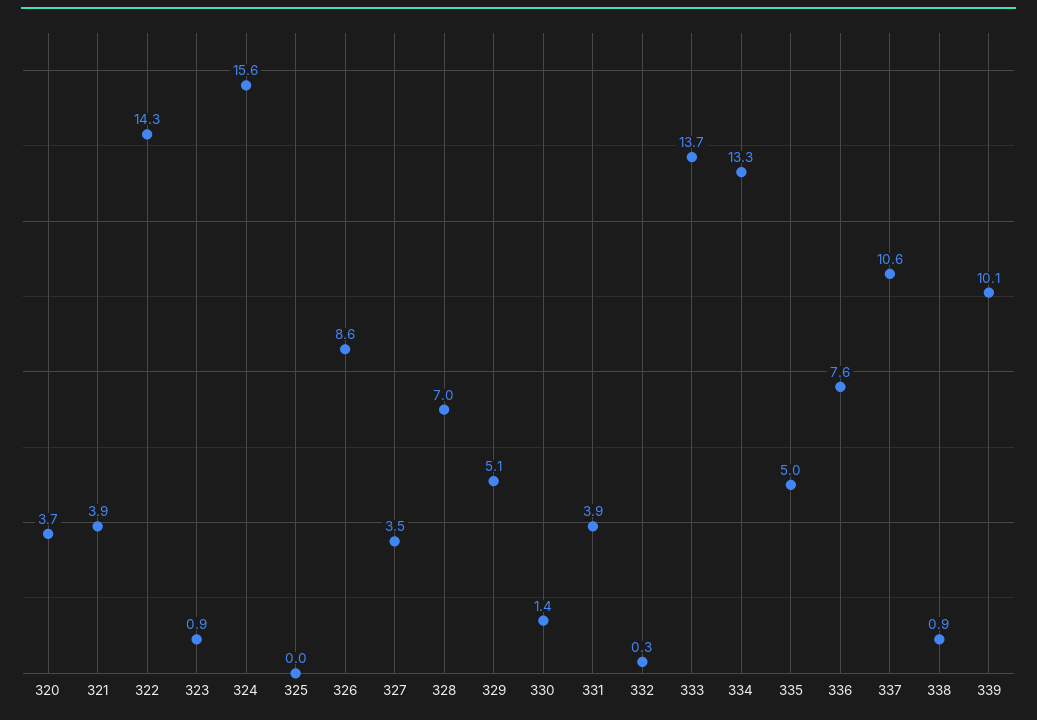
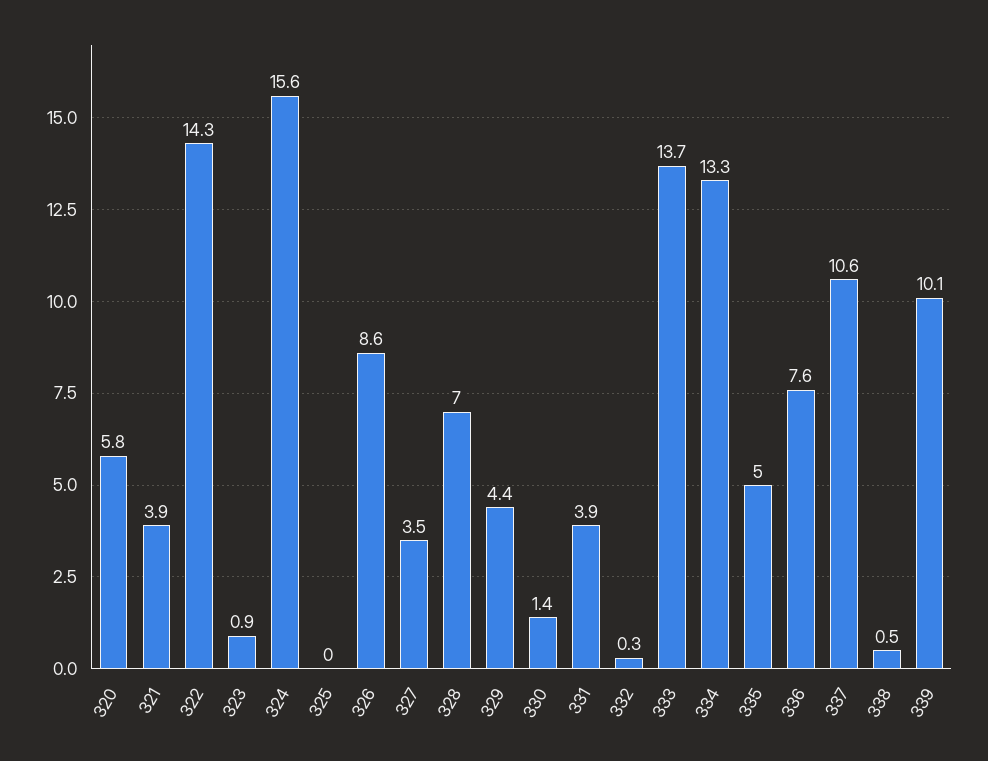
320: 3.7 -> 5.8
329: 5.1 -> 4.4
338: 0.9 -> 0.5

